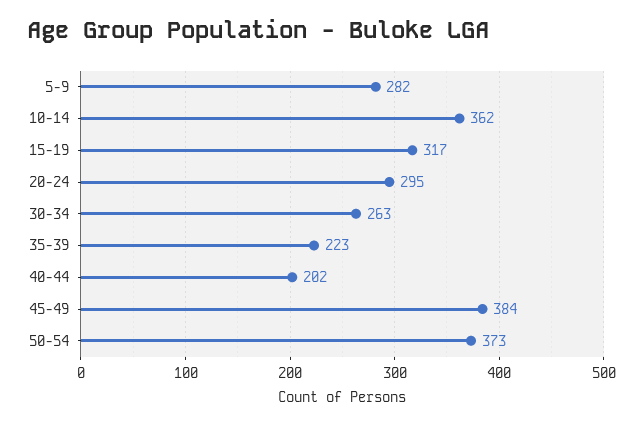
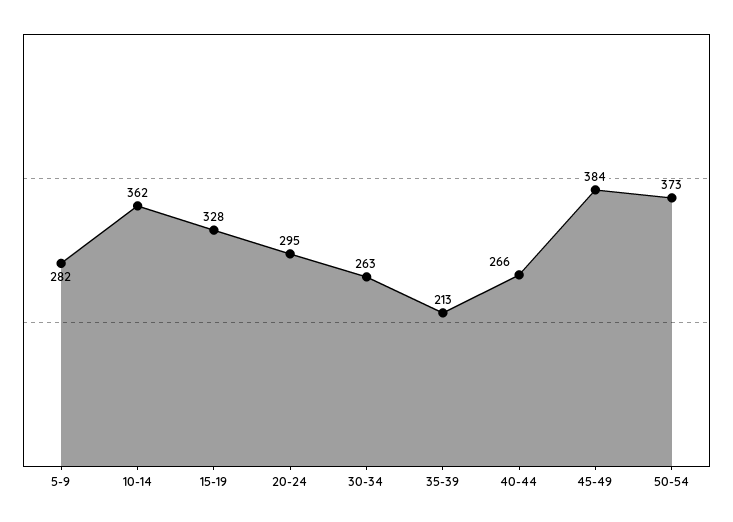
15-19: 317 -> 328
35-39: 223 -> 213
40-44: 202 -> 266

